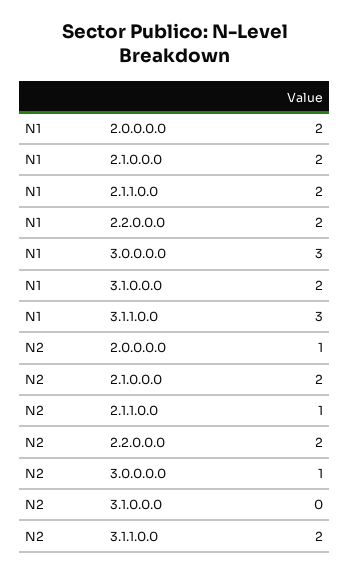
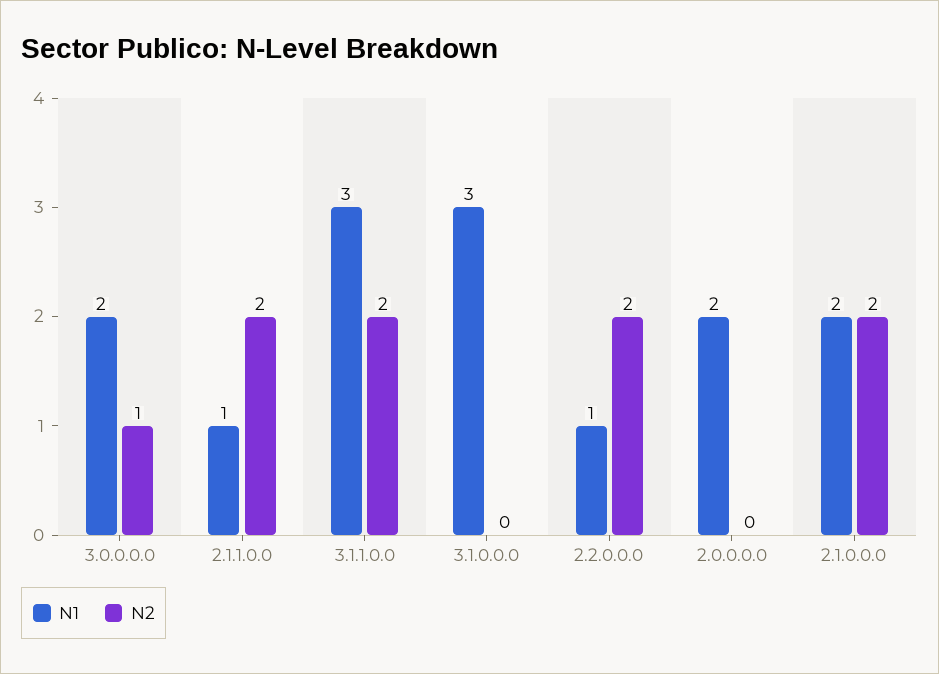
N1, 2.1.1.0.0: 2 -> 1
N1, 2.2.0.0.0: 2 -> 1
N1, 3.0.0.0.0: 3 -> 2
N1, 3.1.0.0.0: 2 -> 3
N2, 2.0.0.0.0: 1 -> 0
N2, 2.1.1.0.0: 1 -> 2

